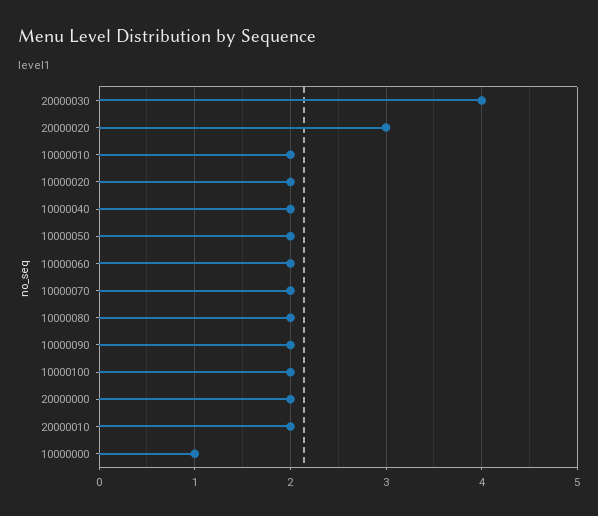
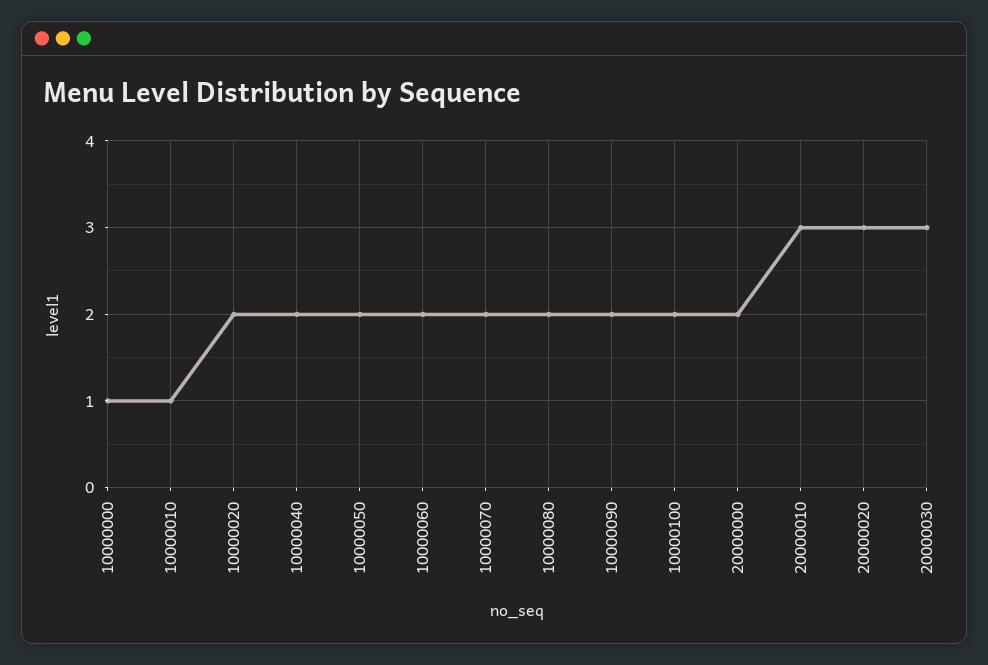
20000030: 4 -> 3
10000010: 2 -> 1
20000010: 2 -> 3

